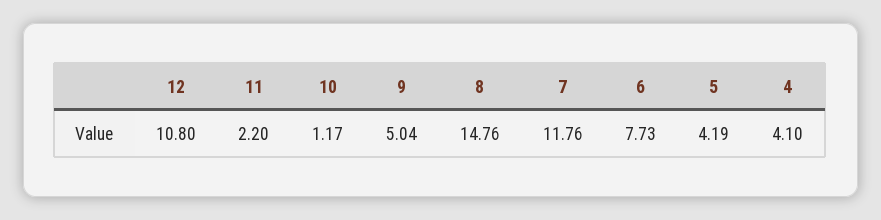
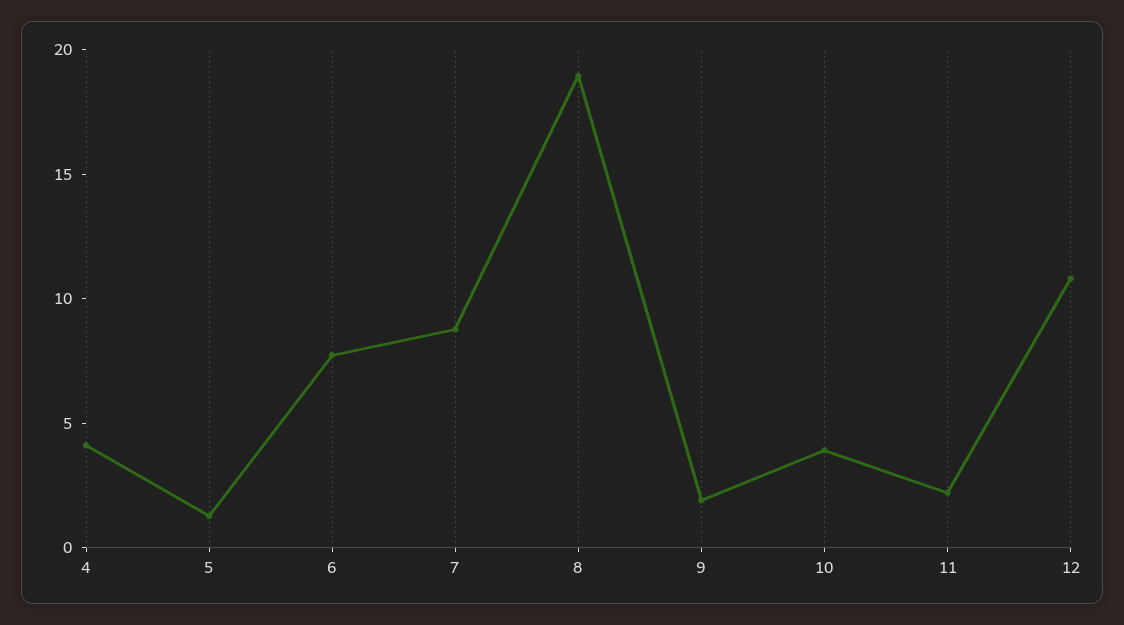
10: 1.17 -> 4
9: 5.04 -> 2
8: 14.76 -> 19
7: 11.76 -> 9
5: 4.19 -> 1

